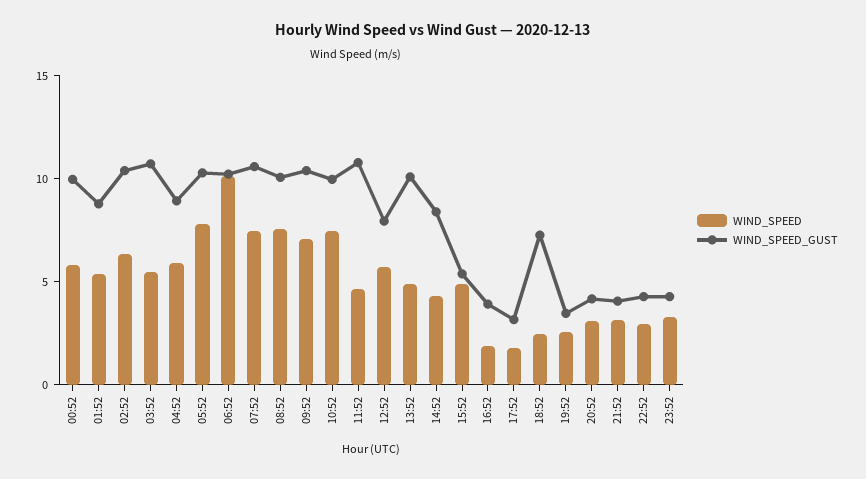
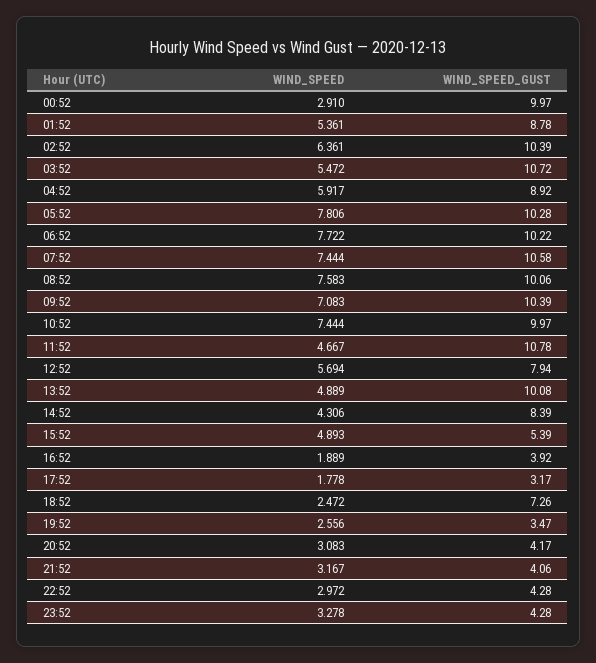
WIND_SPEED, 00:52: 6 -> 2.91
WIND_SPEED, 06:52: 10 -> 7.722

